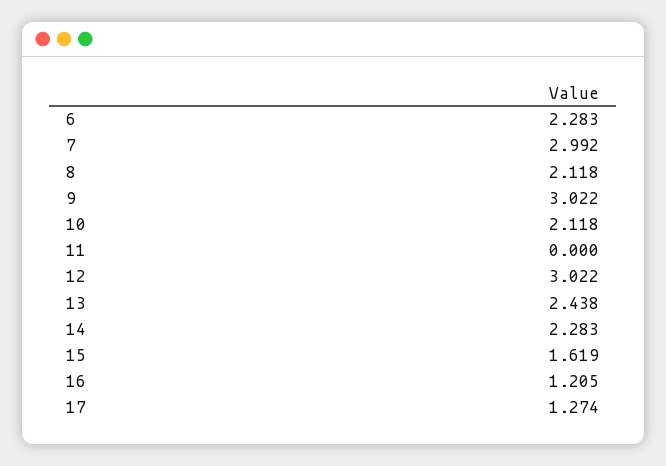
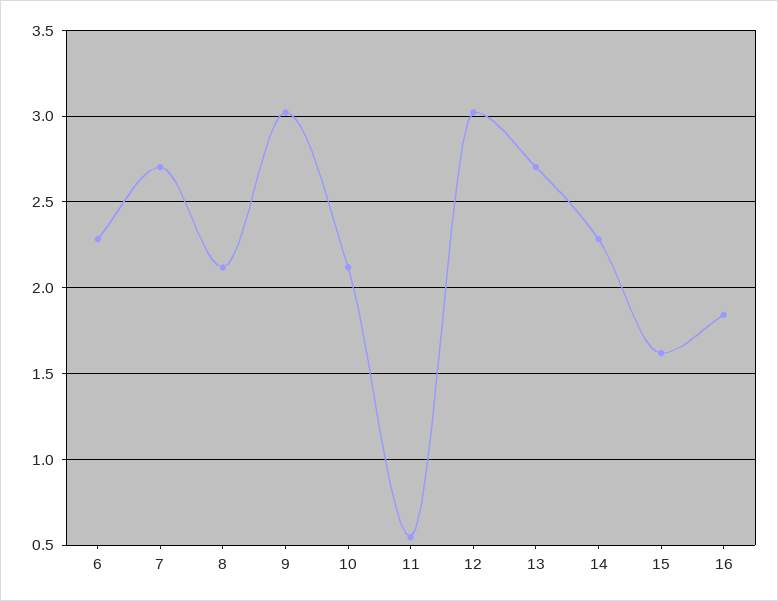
7: 2.992 -> 2.7
11: 0 -> 0.55
13: 2.438 -> 2.7
16: 1.205 -> 1.85
17: 1.274 -> none

